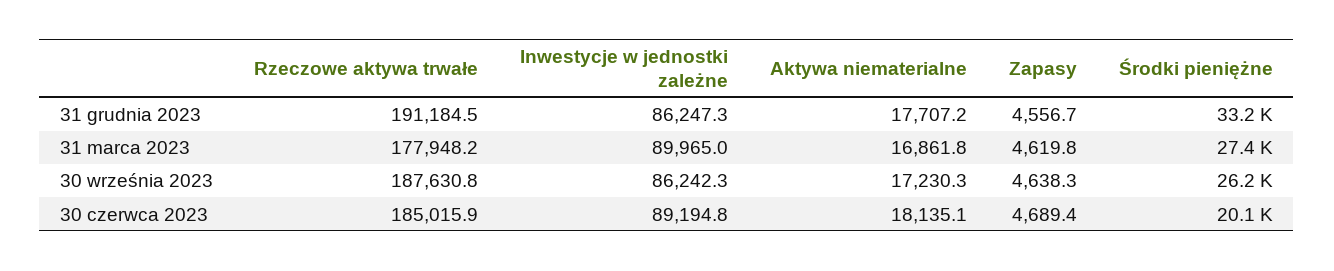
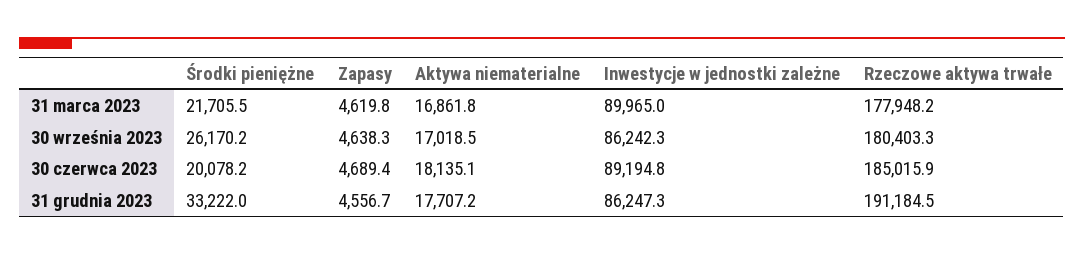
Środki pieniężne, 31 marca 2023: 27400 -> 21705.5
Rzeczowe aktywa trwałe, 30 września 2023: 187630.8 -> 180403.3
Aktywa niematerialne, 30 września 2023: 17230.3 -> 17018.5

